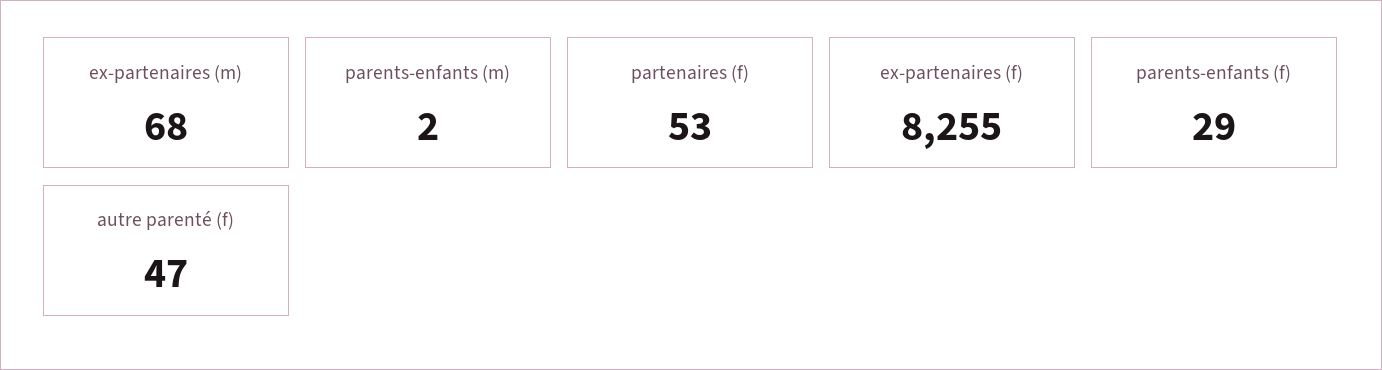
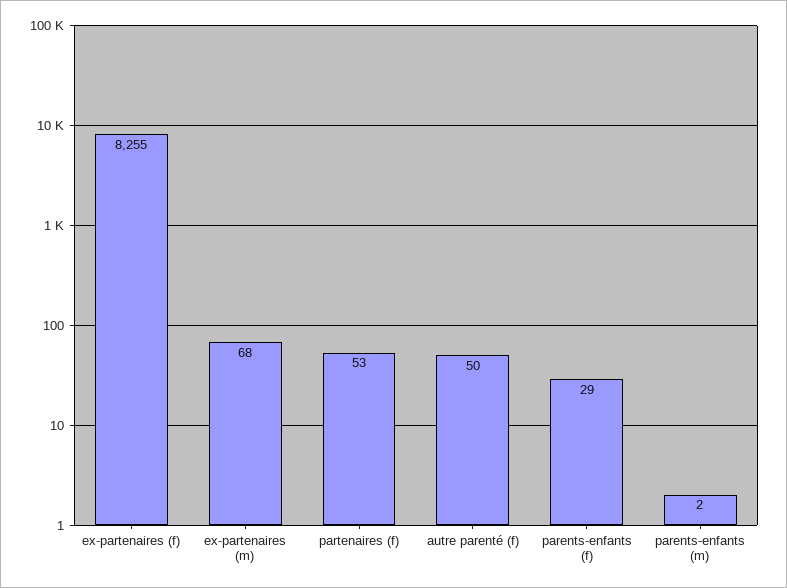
autre parenté (f): 47 -> 50

